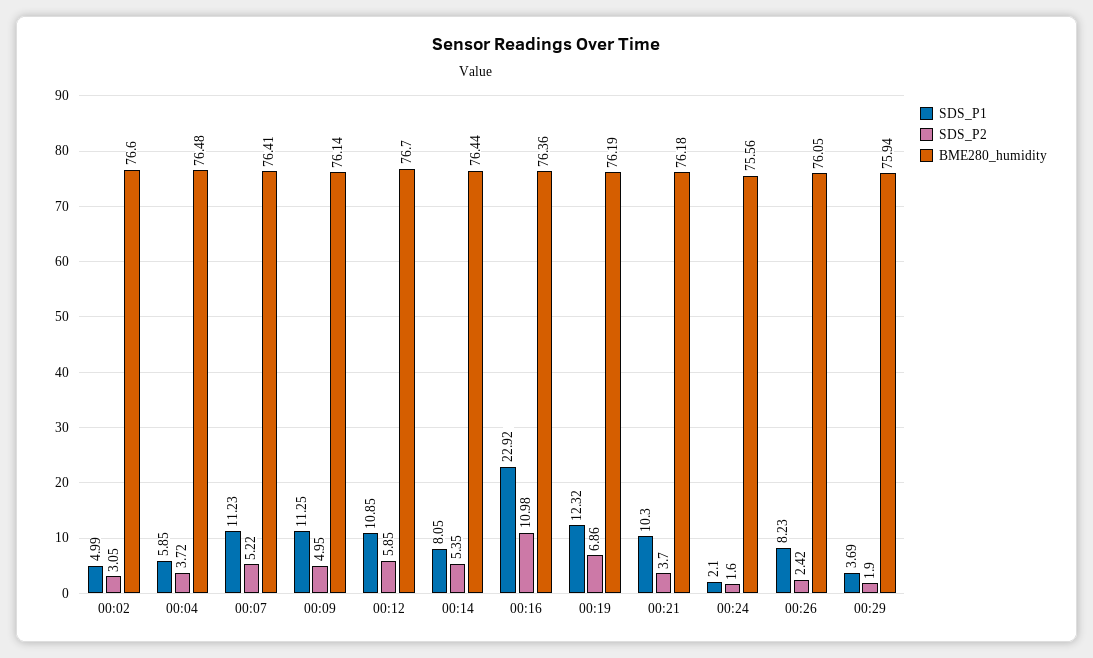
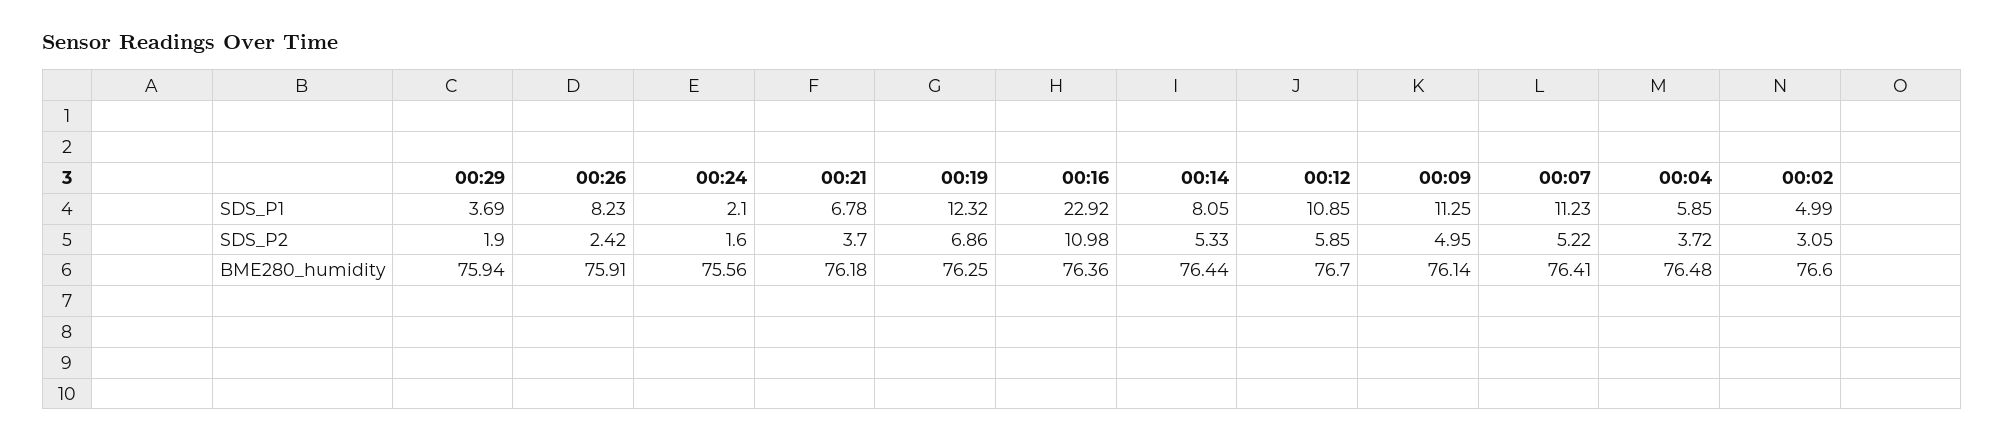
SDS_P2, 00:14: 5.35 -> 5.33
BME280_humidity, 00:19: 76.19 -> 76.25
SDS_P1, 00:21: 10.3 -> 6.78
BME280_humidity, 00:26: 76.05 -> 75.91

